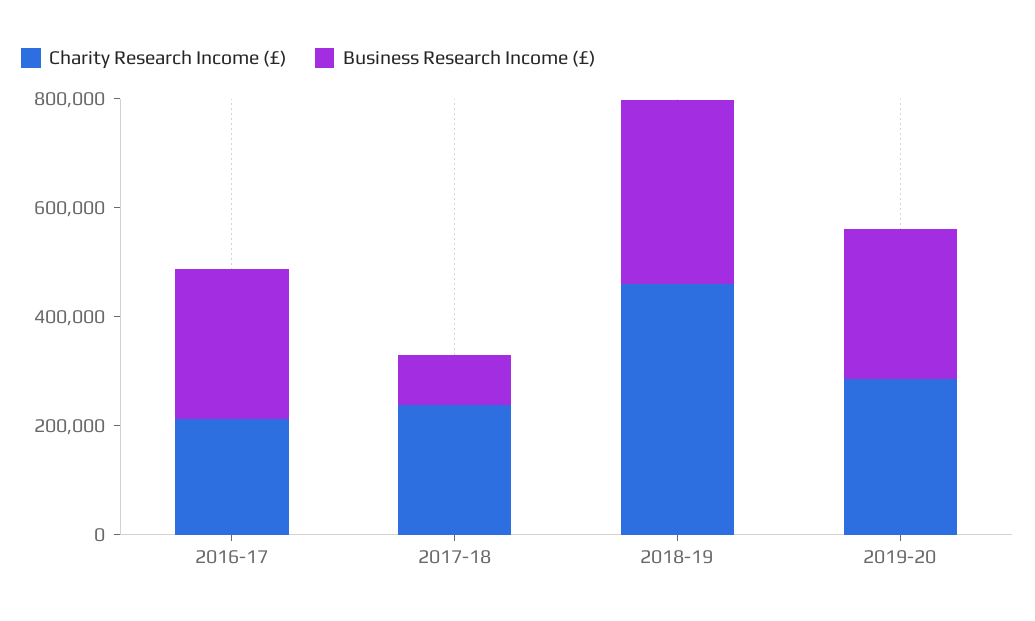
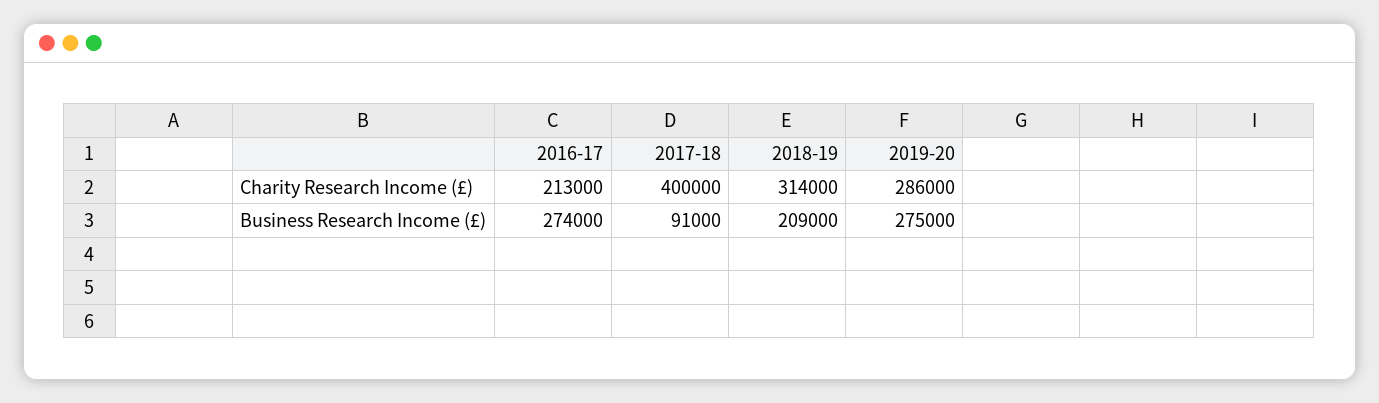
Charity Research Income (£), 2017-18: 250000 -> 400000
Charity Research Income (£), 2018-19: 450000 -> 314000
Business Research Income (£), 2018-19: 350000 -> 209000

